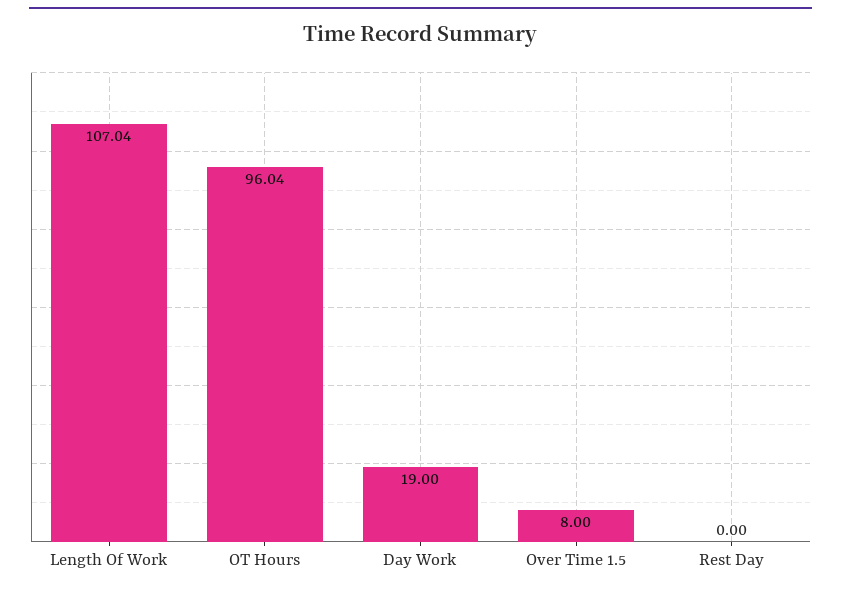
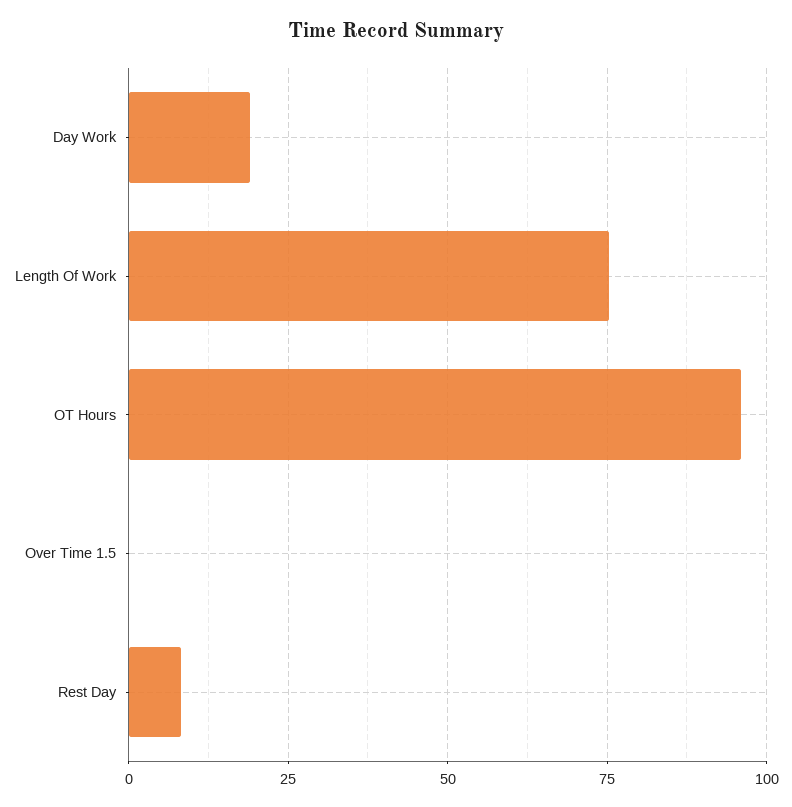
Length Of Work: 107.04 -> 75
Over Time 1.5: 8 -> 0
Rest Day: 0 -> 7.5

